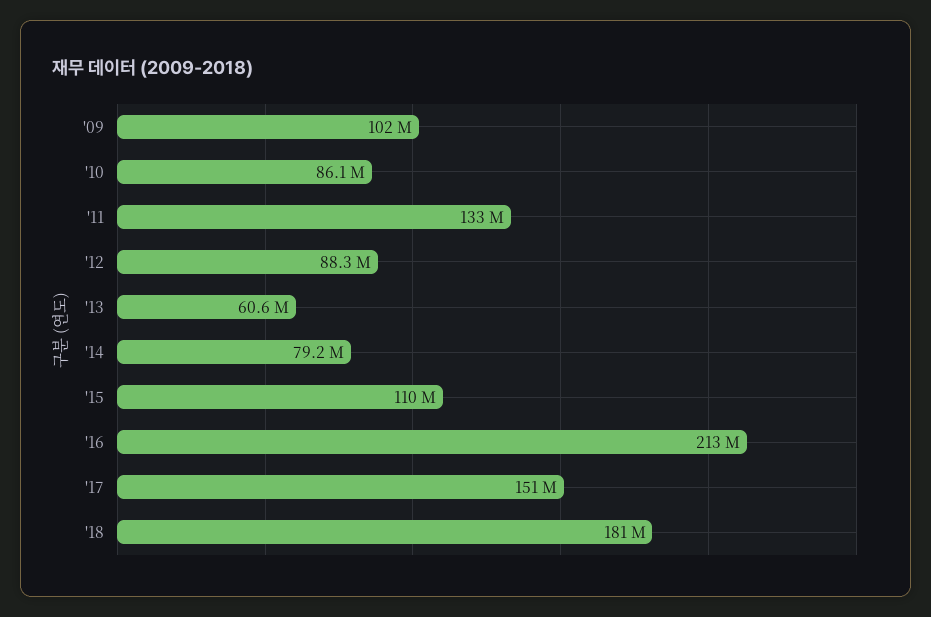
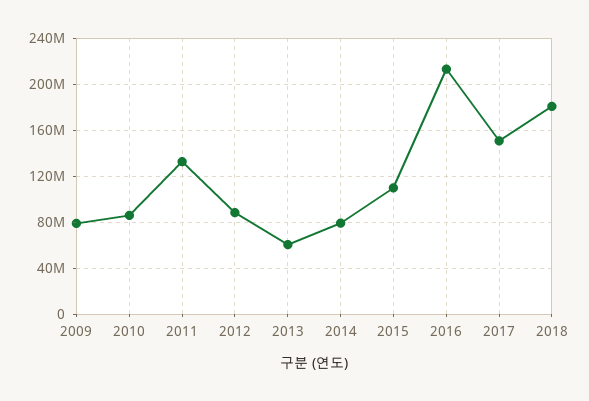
'09: 102000000 -> 80000000

